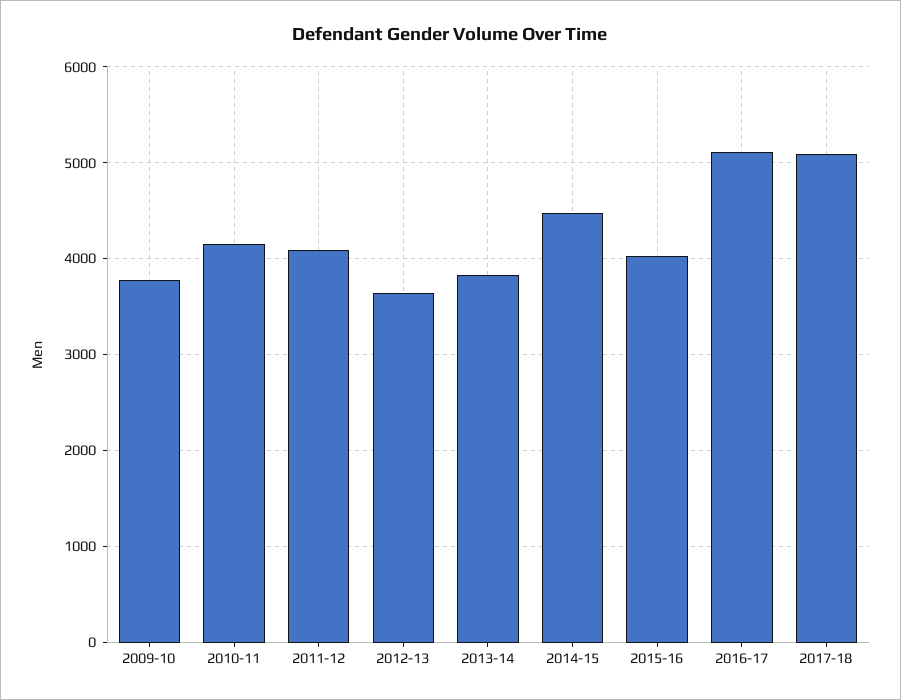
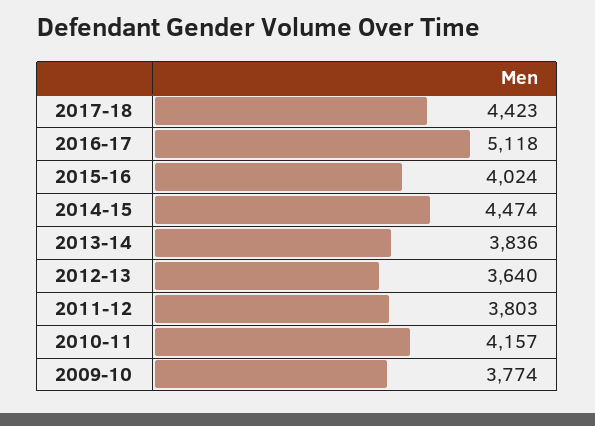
2011-12: 4100 -> 3803
2017-18: 5100 -> 4423

